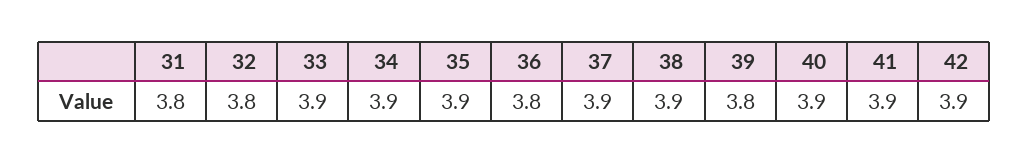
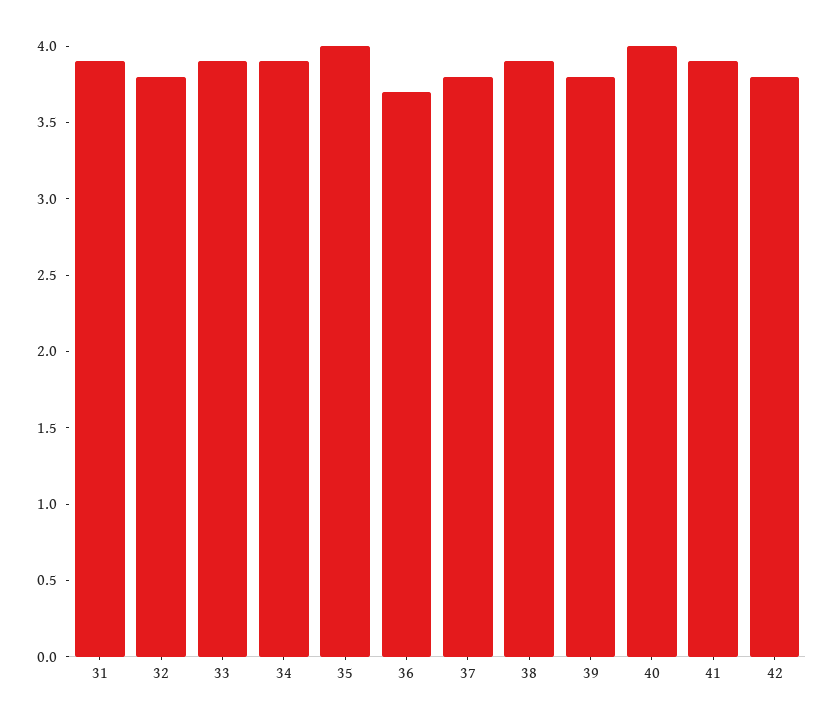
31: 3.8 -> 3.9
35: 3.9 -> 4
36: 3.8 -> 3.7
37: 3.9 -> 3.8
40: 3.9 -> 4
42: 3.9 -> 3.8

